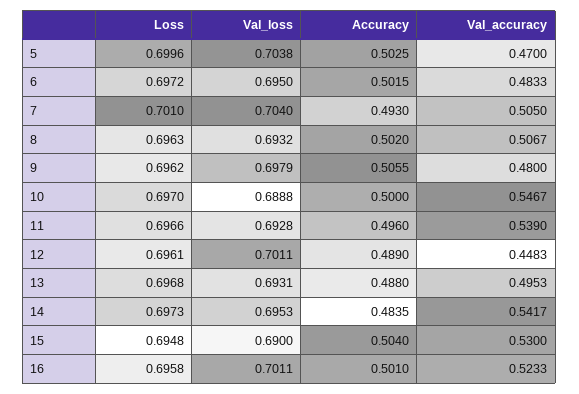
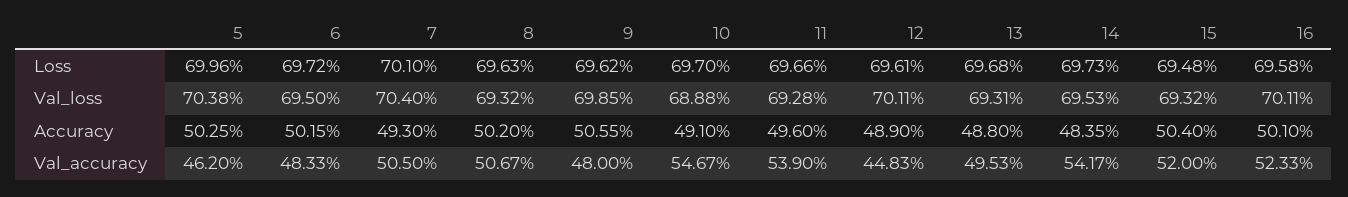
Val_accuracy, 5: 0.47 -> 0.462
Val_loss, 9: 0.6979 -> 0.6985
Accuracy, 10: 0.5 -> 0.491
Val_loss, 15: 0.69 -> 0.6932
Val_accuracy, 15: 0.53 -> 0.52

